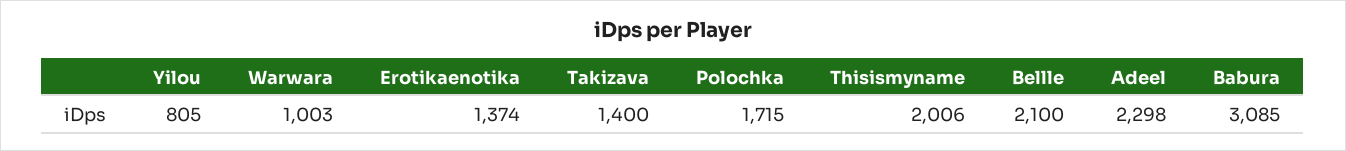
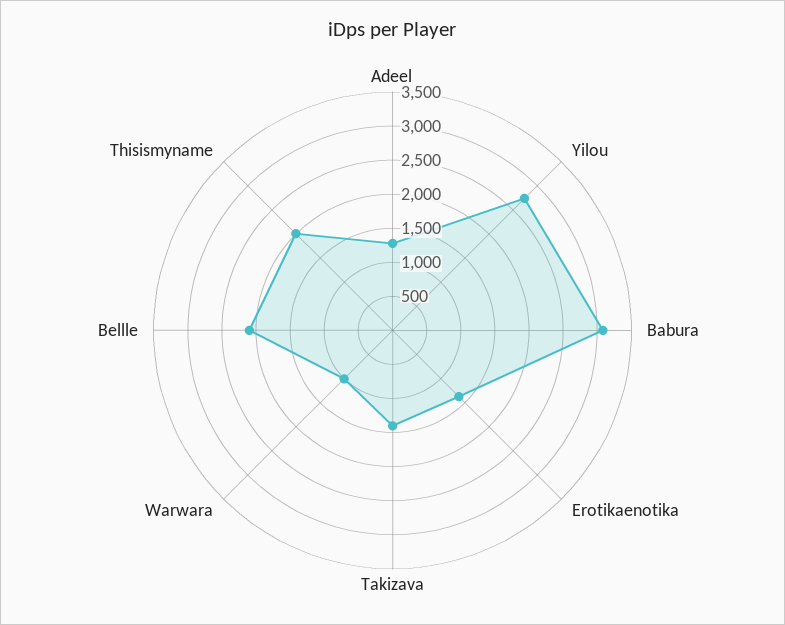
Yilou: 805 -> 2750
Polochka: 1715 -> none
Adeel: 2298 -> 1250

